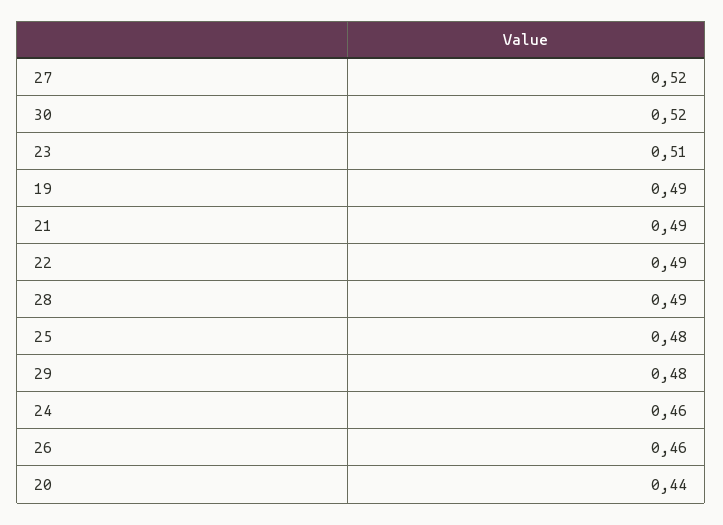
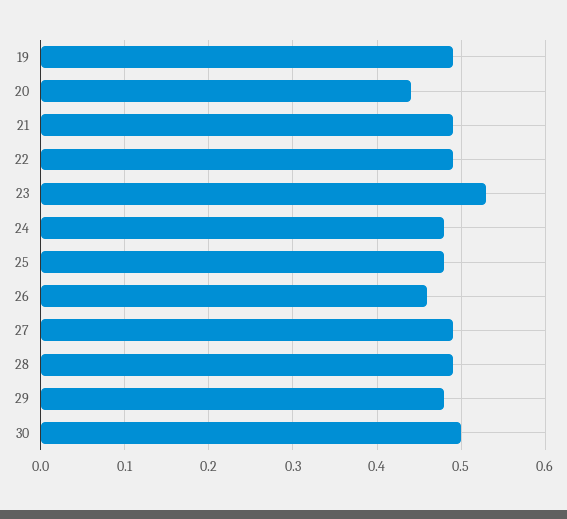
27: 0.52 -> 0.49
30: 0.52 -> 0.5
23: 0.51 -> 0.53
24: 0.46 -> 0.48

